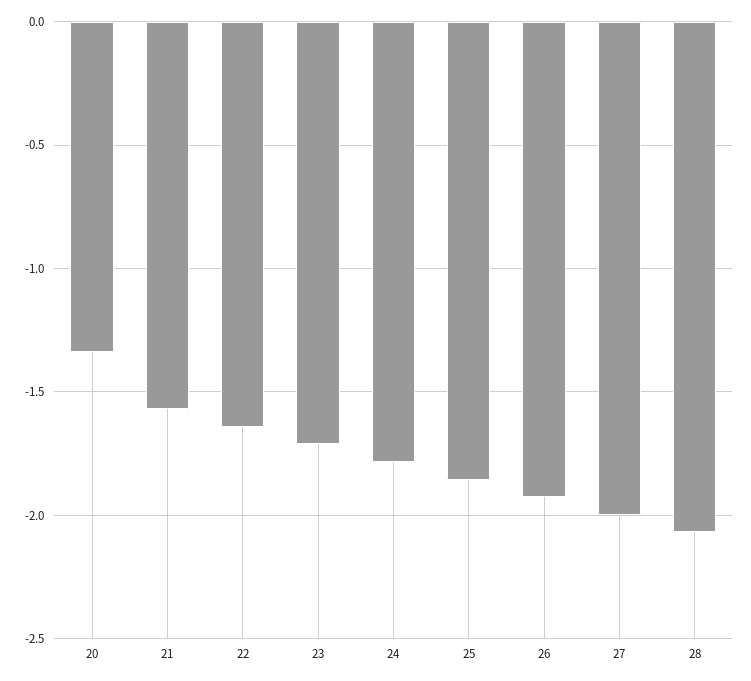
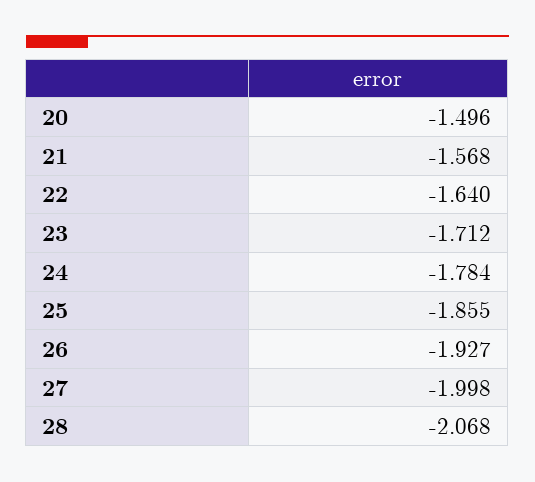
20: -1.35 -> -1.496

